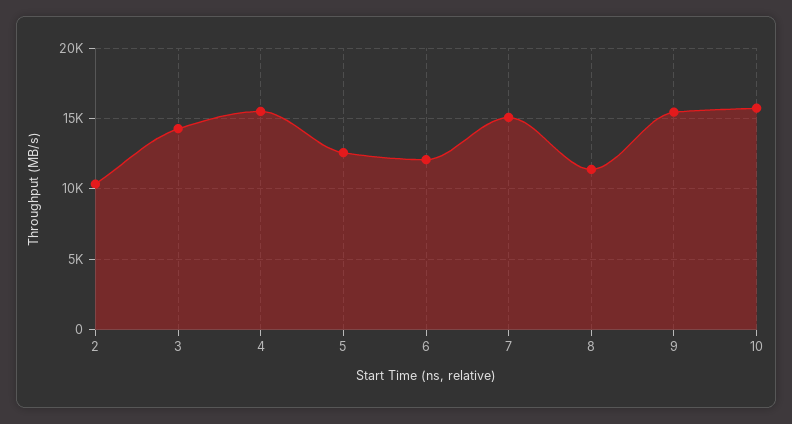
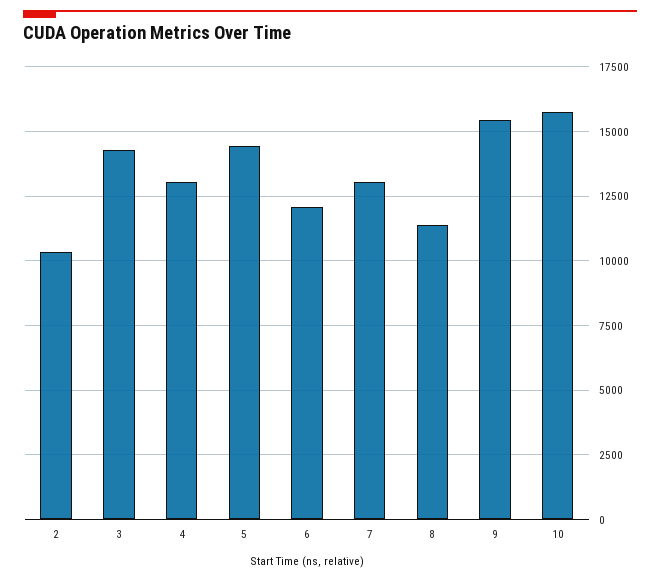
4: 15500 -> 13000
5: 12500 -> 14500
7: 15000 -> 13000

